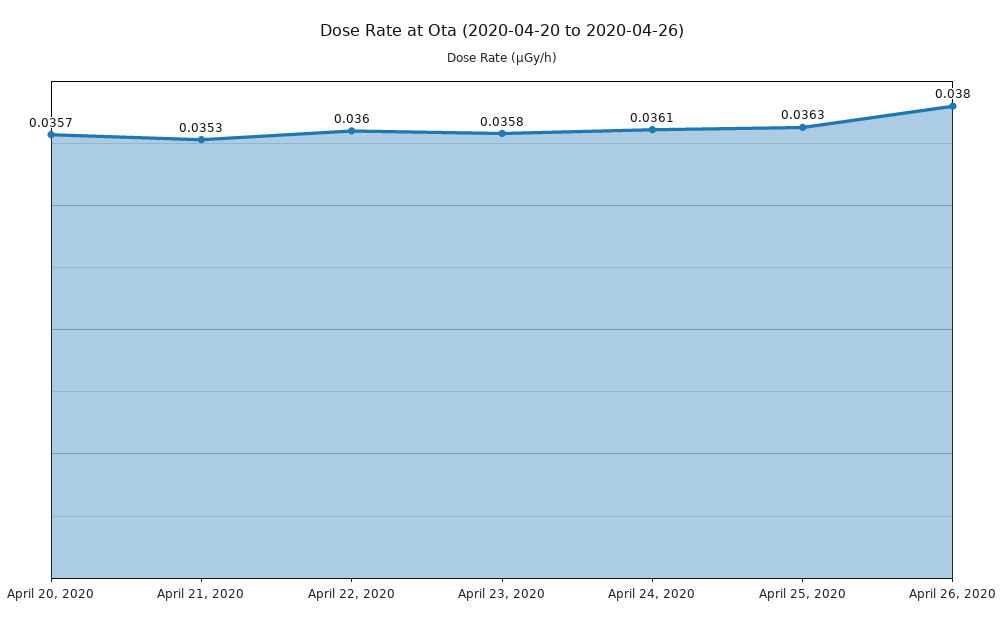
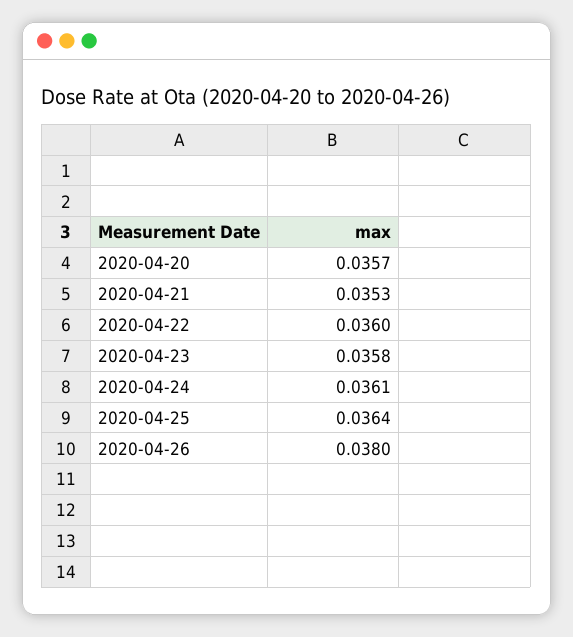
April 25, 2020: 0.0363 -> 0.0364

